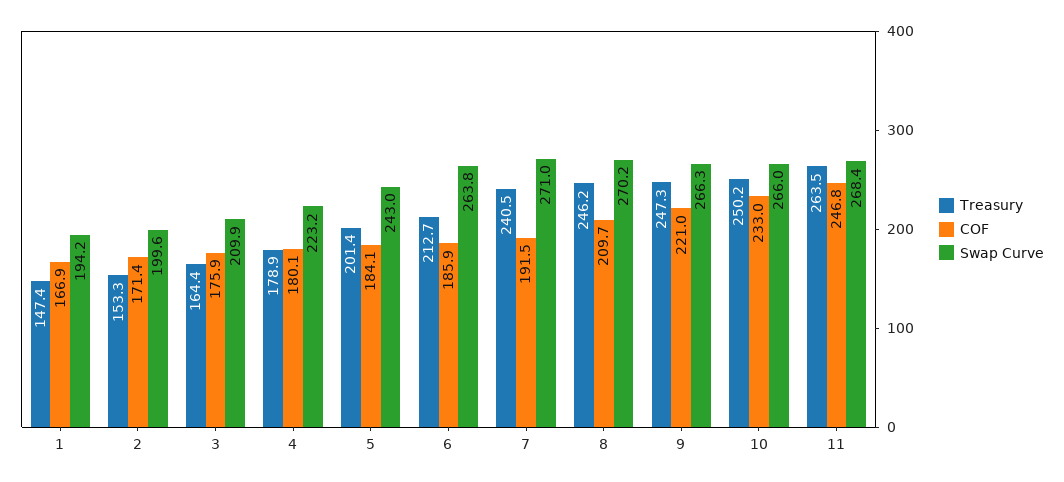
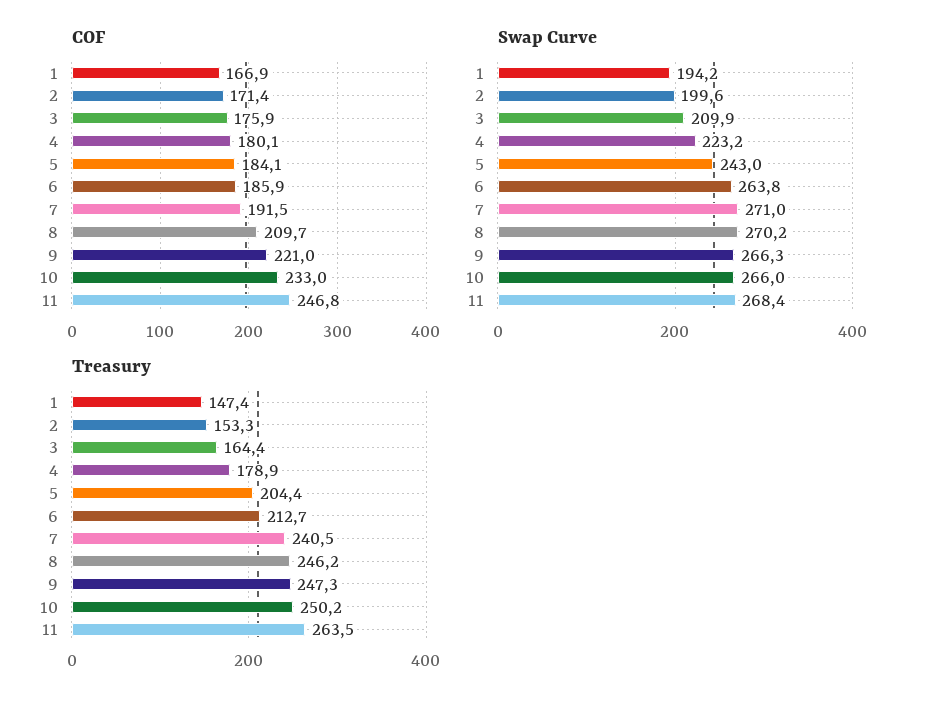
Treasury, 5: 201.4 -> 204.4

